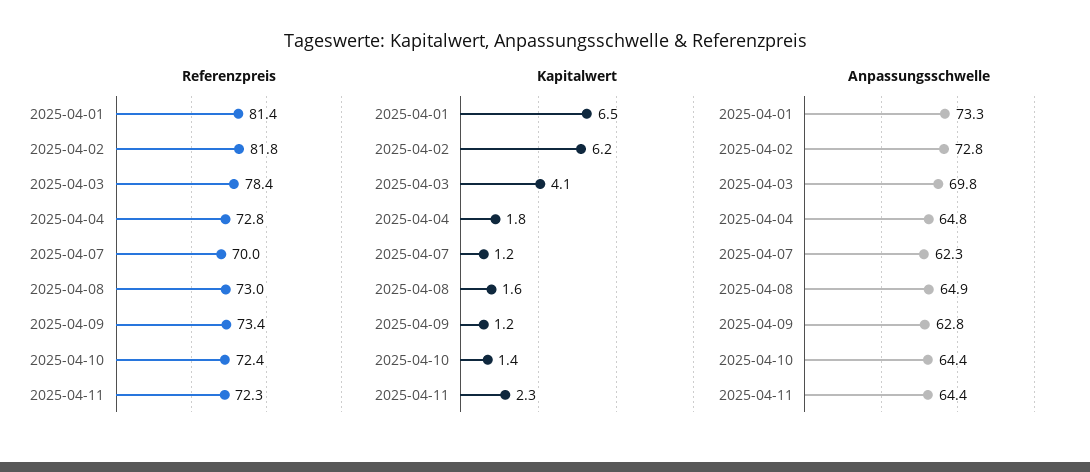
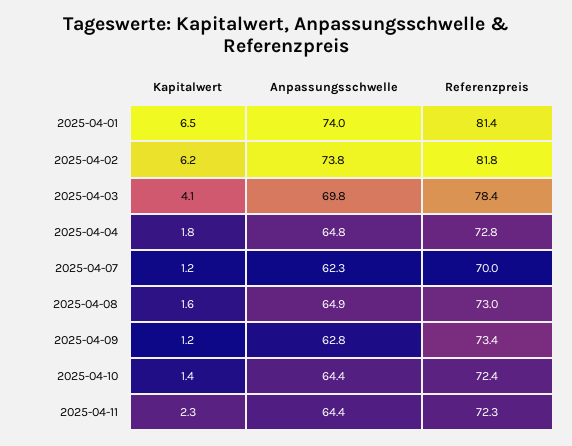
Anpassungsschwelle, 2025-04-01: 73.3 -> 74
Anpassungsschwelle, 2025-04-02: 72.8 -> 73.8

